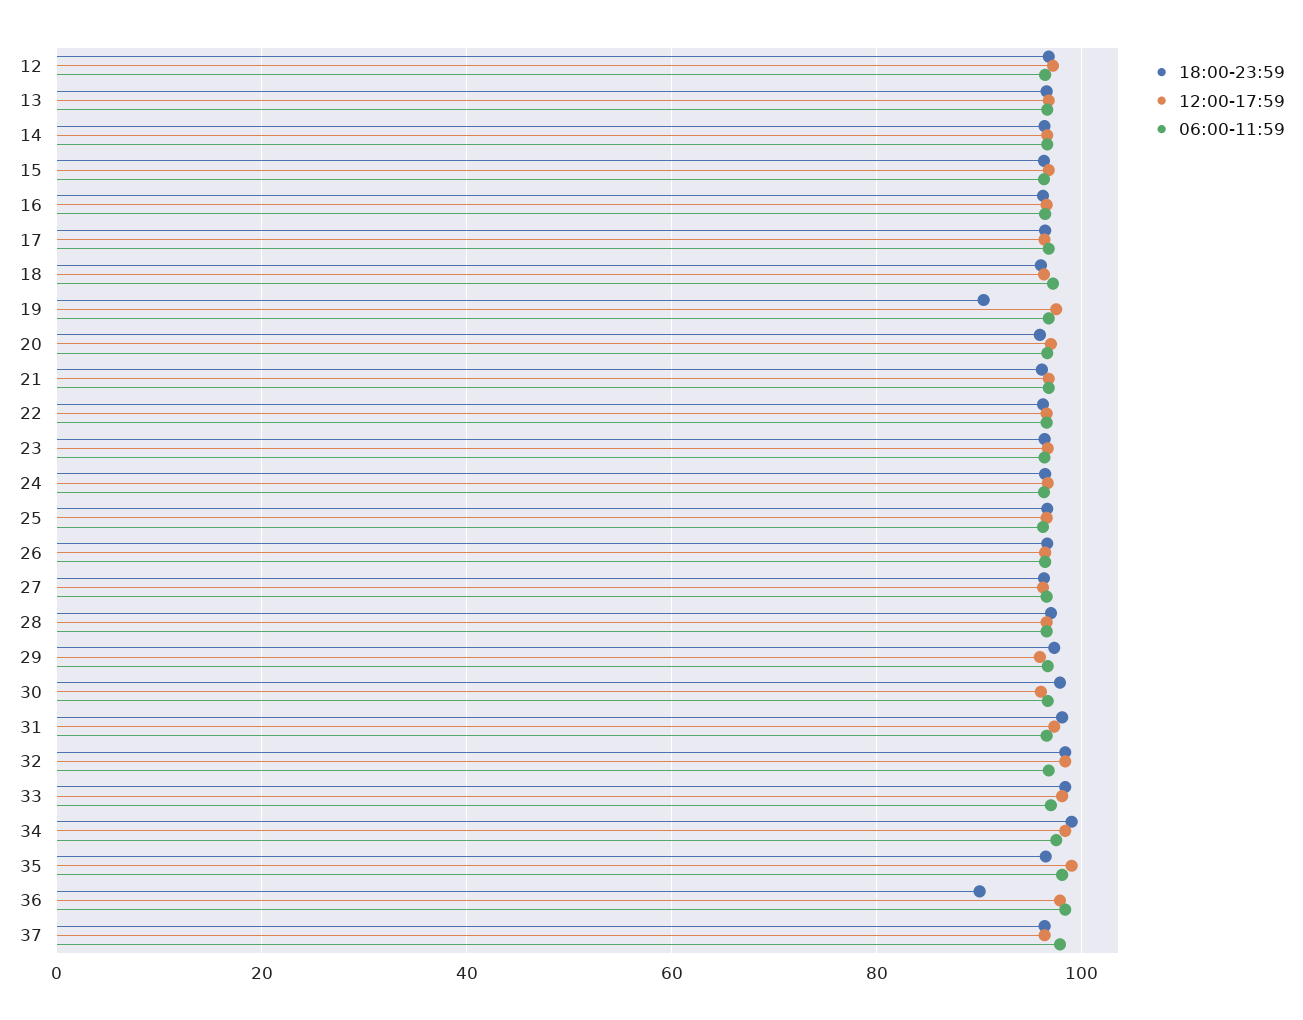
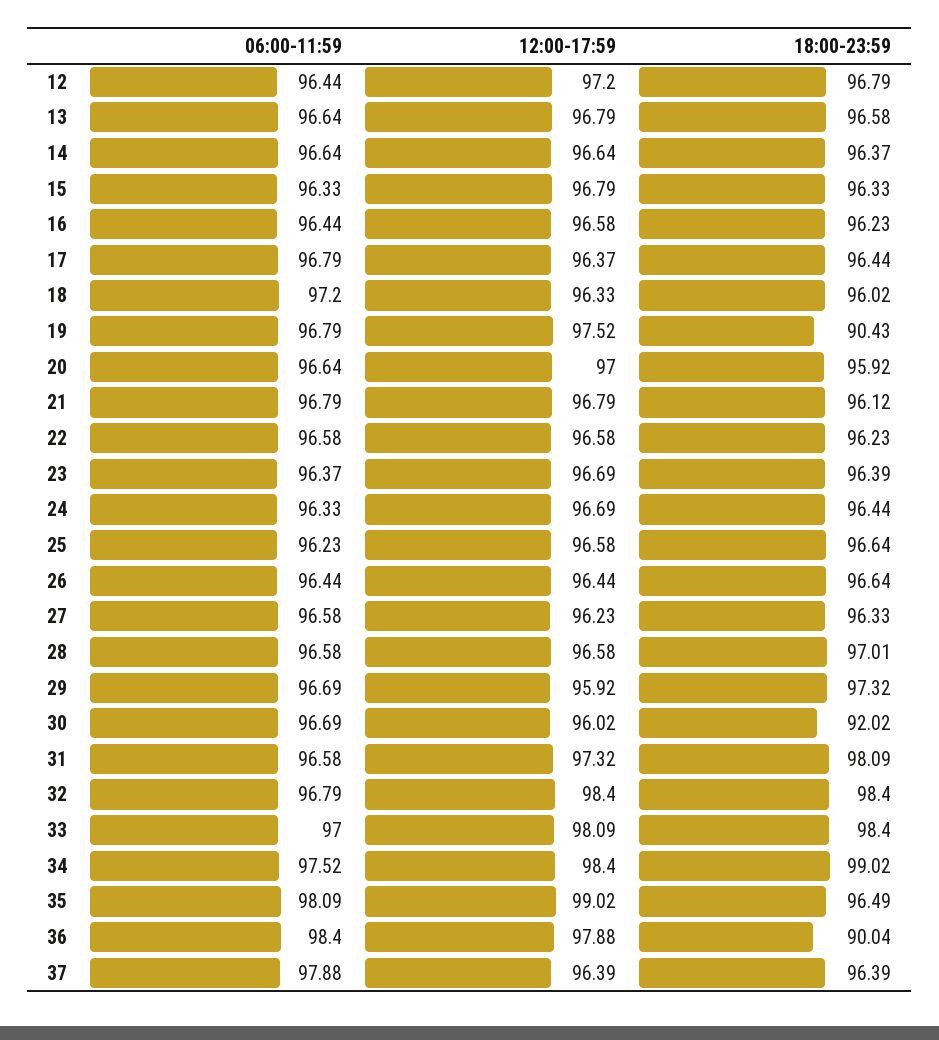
18:00-23:59, 30: 98 -> 92.02

